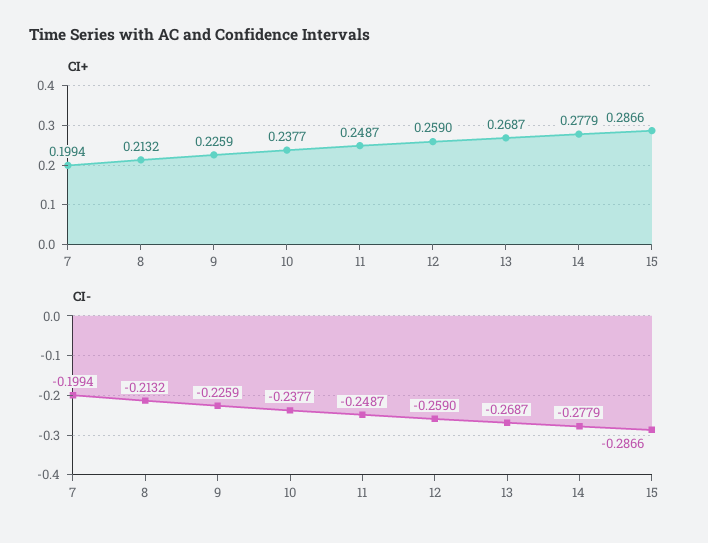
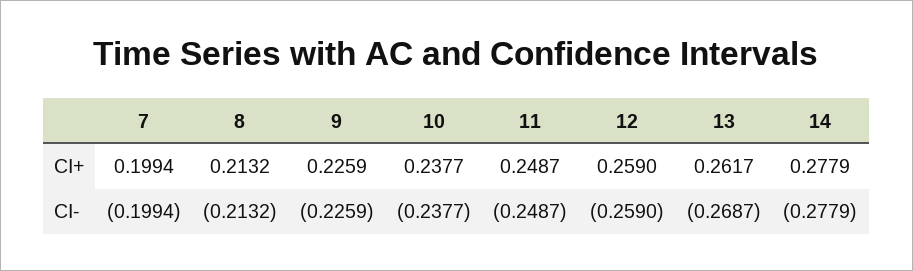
CI+, 13: 0.2687 -> 0.2617
CI+, 15: 0.2866 -> none
CI-, 15: -0.2866 -> none

